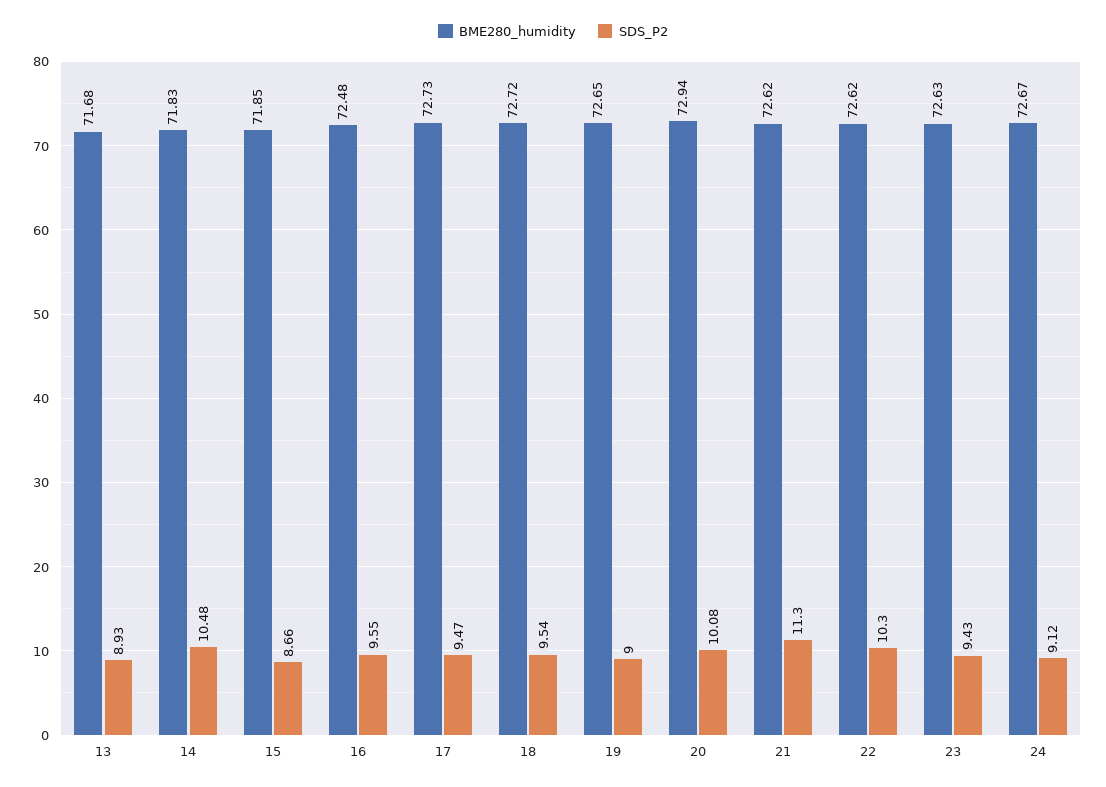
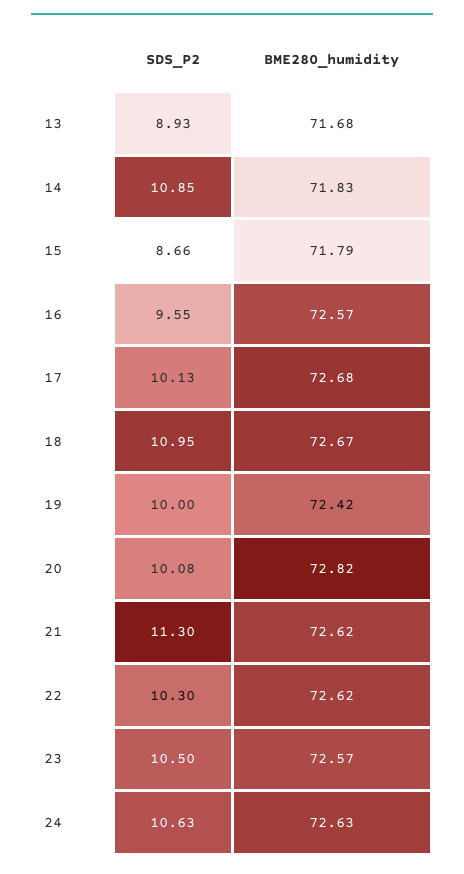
SDS_P2, 14: 10.48 -> 10.85
BME280_humidity, 15: 71.85 -> 71.79
BME280_humidity, 16: 72.48 -> 72.57
BME280_humidity, 17: 72.73 -> 72.68
SDS_P2, 17: 9.47 -> 10.13
BME280_humidity, 18: 72.72 -> 72.67
SDS_P2, 18: 9.54 -> 10.95
BME280_humidity, 19: 72.65 -> 72.42
SDS_P2, 19: 9 -> 10
BME280_humidity, 20: 72.94 -> 72.82
BME280_humidity, 23: 72.63 -> 72.57
SDS_P2, 23: 9.43 -> 10.5
BME280_humidity, 24: 72.67 -> 72.63
SDS_P2, 24: 9.12 -> 10.63

